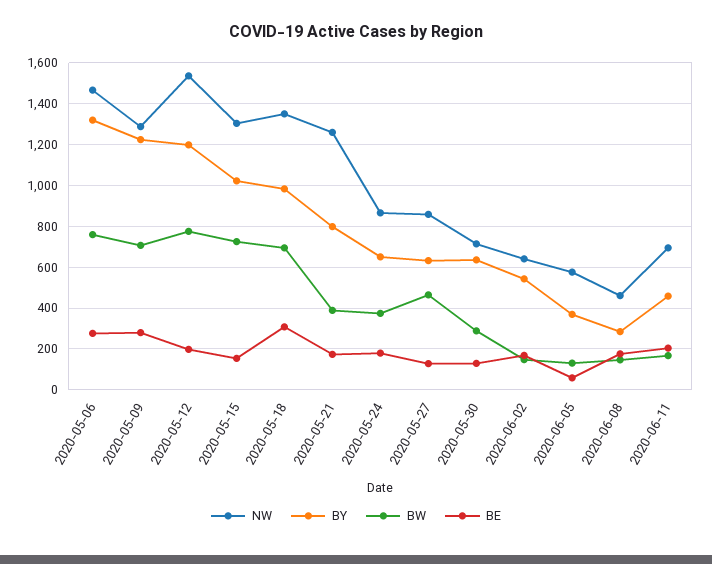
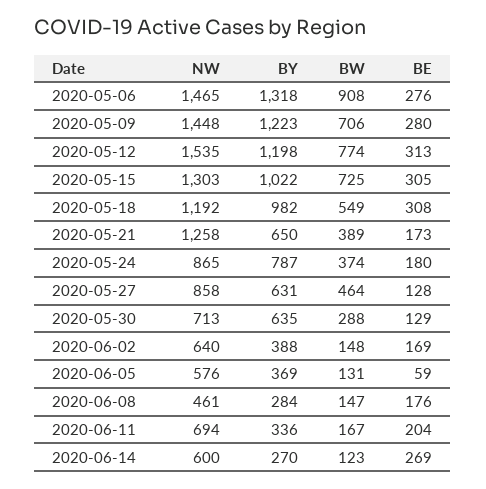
BW, 2020-05-06: 750 -> 908
NW, 2020-05-09: 1300 -> 1448
BE, 2020-05-12: 200 -> 313
BE, 2020-05-15: 150 -> 305
NW, 2020-05-18: 1350 -> 1192
BW, 2020-05-18: 700 -> 549
BY, 2020-05-21: 800 -> 650
BY, 2020-05-24: 650 -> 787
BY, 2020-06-02: 550 -> 388
BY, 2020-06-11: 450 -> 336
NW, 2020-06-14: none -> 600
BY, 2020-06-14: none -> 270
BW, 2020-06-14: none -> 123
BE, 2020-06-14: none -> 269

